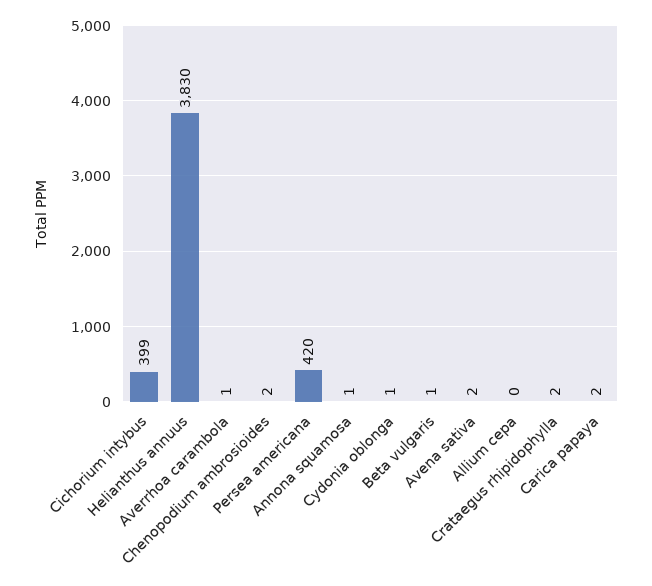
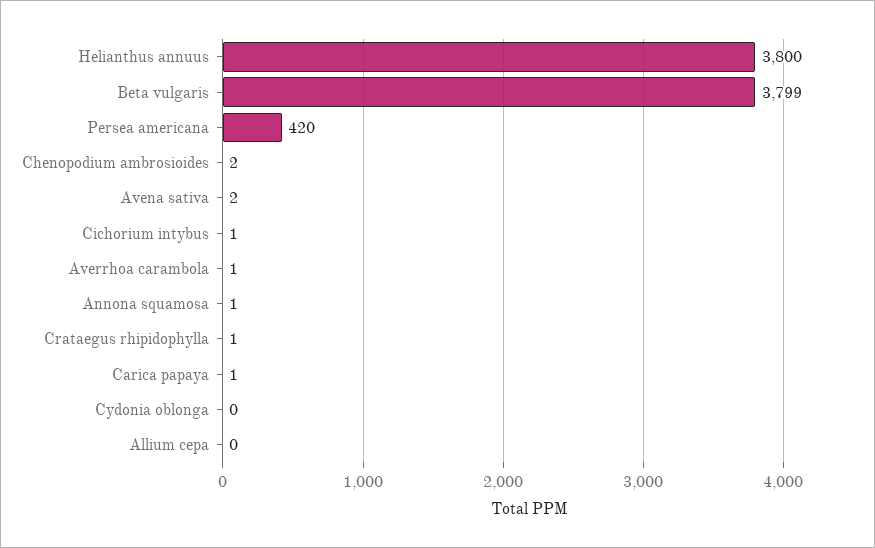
Cichorium intybus: 399 -> 1
Helianthus annuus: 3830 -> 3800
Cydonia oblonga: 1 -> 0
Beta vulgaris: 1 -> 3799
Crataegus rhipidophylla: 2 -> 1
Carica papaya: 2 -> 1

